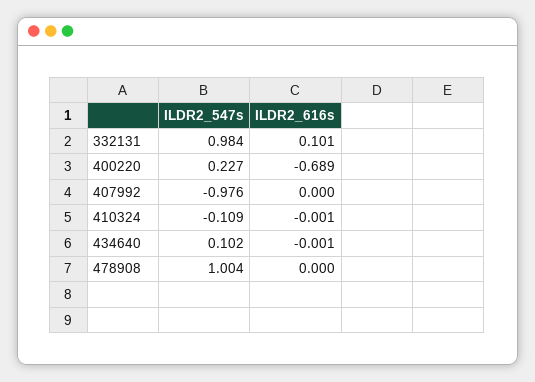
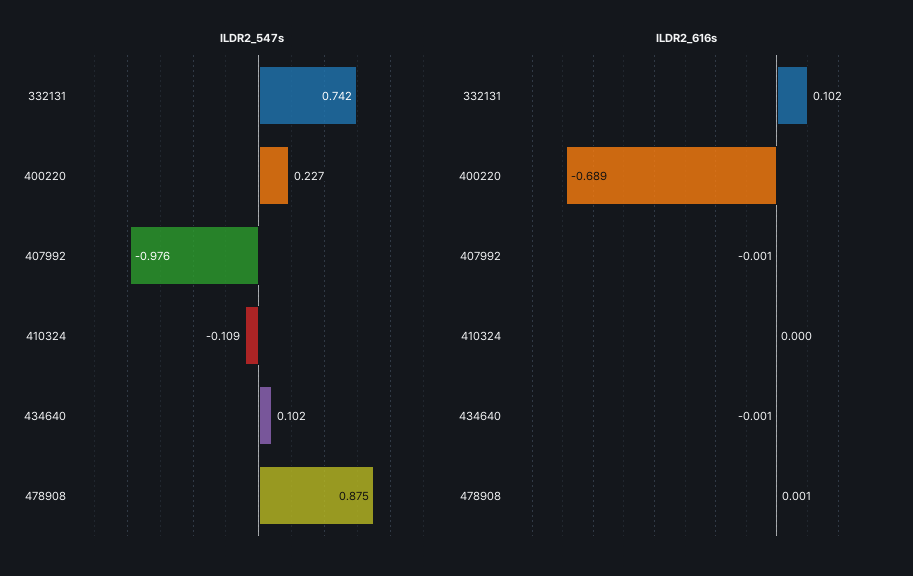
ILDR2_547s, 332131: 0.984 -> 0.742
ILDR2_616s, 332131: 0.101 -> 0.102
ILDR2_616s, 407992: 0 -> -0.001
ILDR2_616s, 410324: -0.001 -> 0
ILDR2_547s, 478908: 1.004 -> 0.875
ILDR2_616s, 478908: 0 -> 0.001

